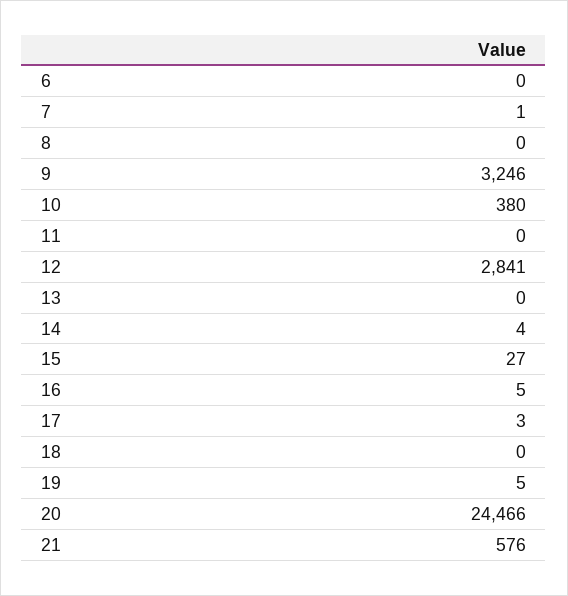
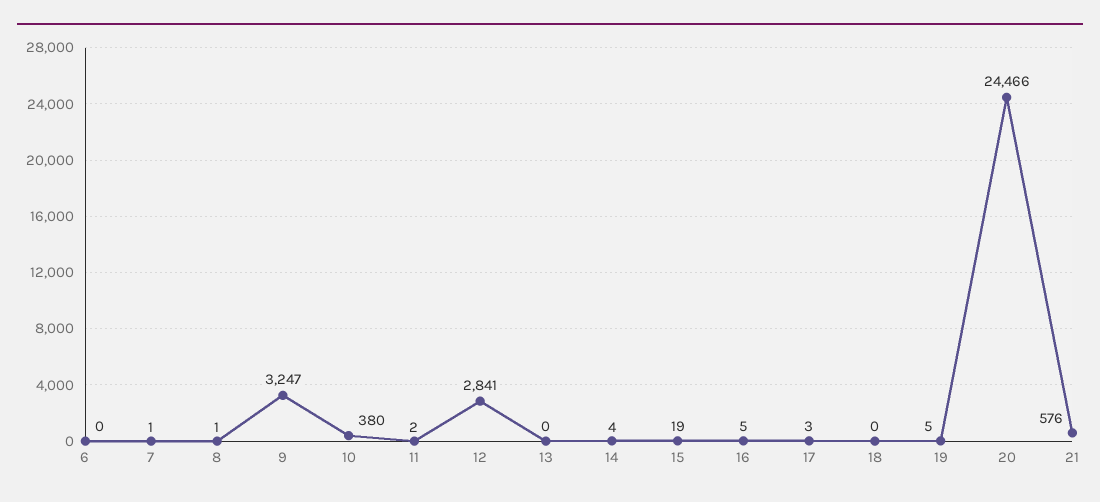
8: 0 -> 1
9: 3246 -> 3247
11: 0 -> 2
15: 27 -> 19

